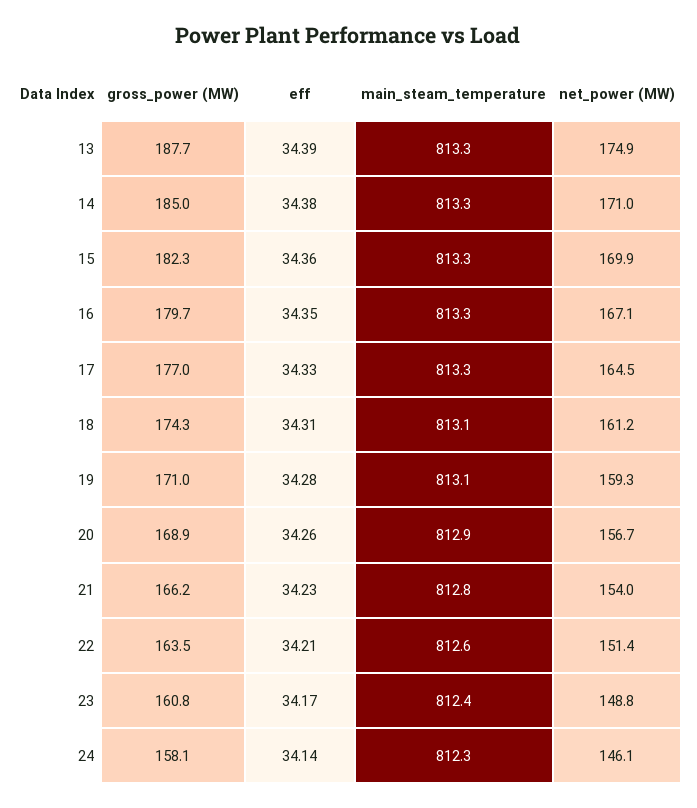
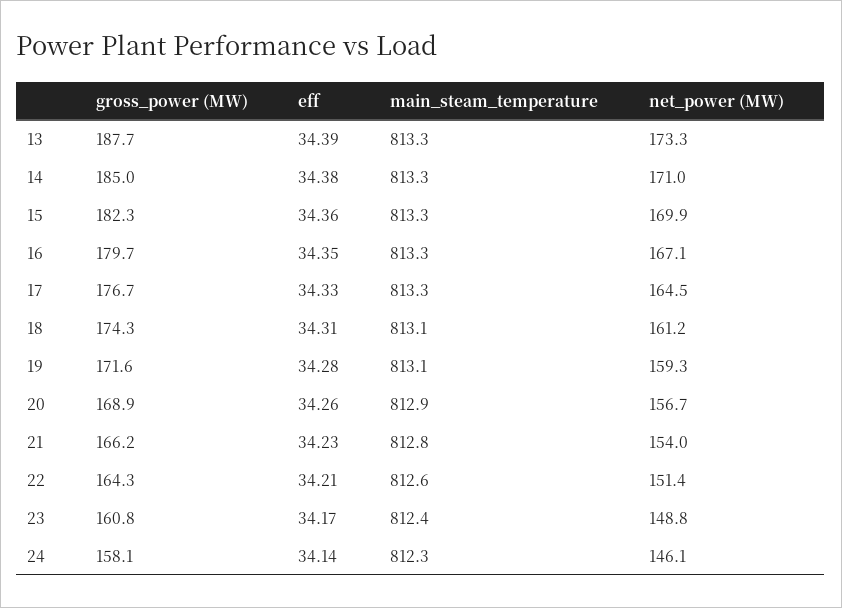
net_power (MW), 13: 174.9 -> 173.3
gross_power (MW), 17: 177 -> 176.7
gross_power (MW), 19: 171 -> 171.6
gross_power (MW), 22: 163.5 -> 164.3

